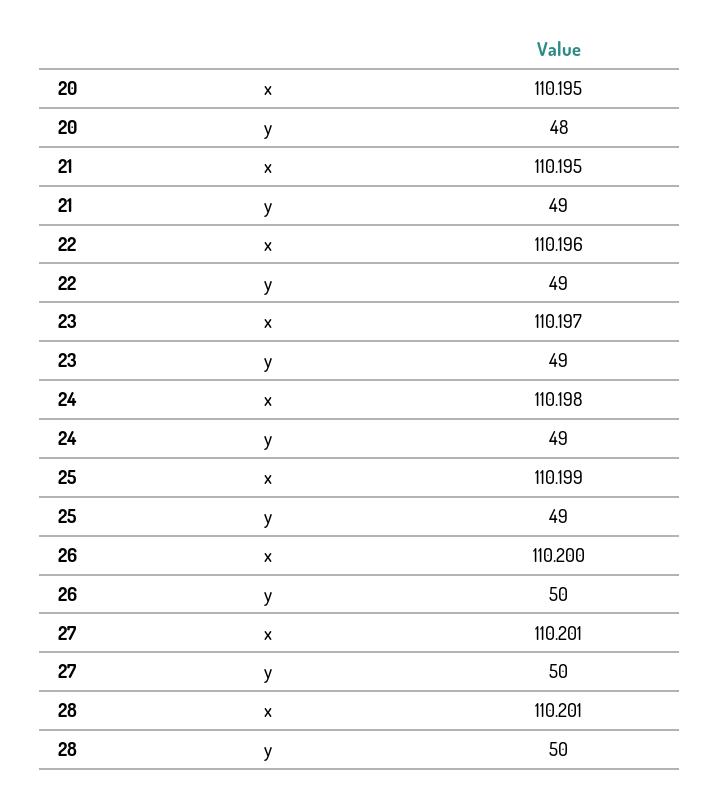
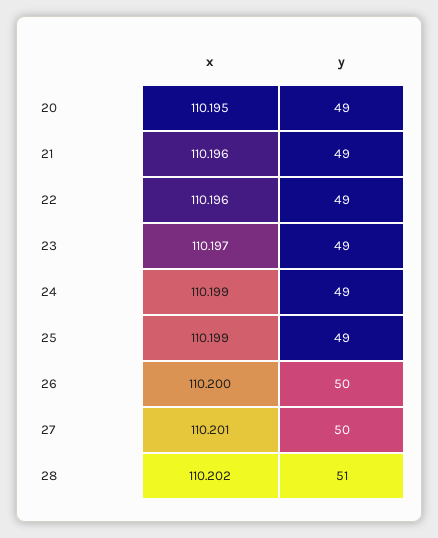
20, y: 48 -> 49
21, x: 110.195 -> 110.196
24, x: 110.198 -> 110.199
28, x: 110.201 -> 110.202
28, y: 50 -> 51

